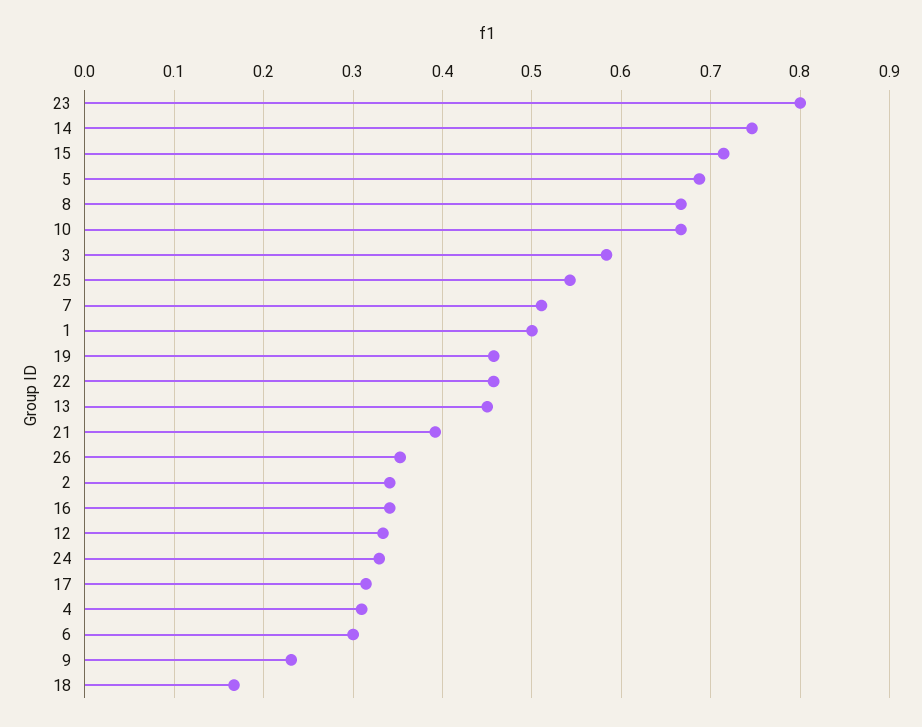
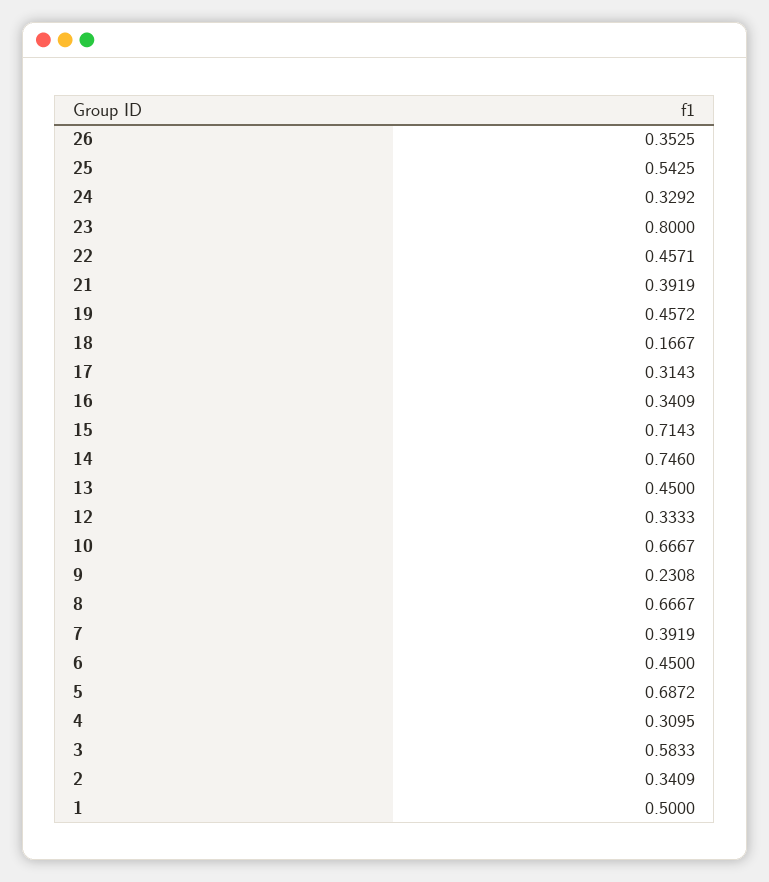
7: 0.51 -> 0.3919
6: 0.3 -> 0.45

